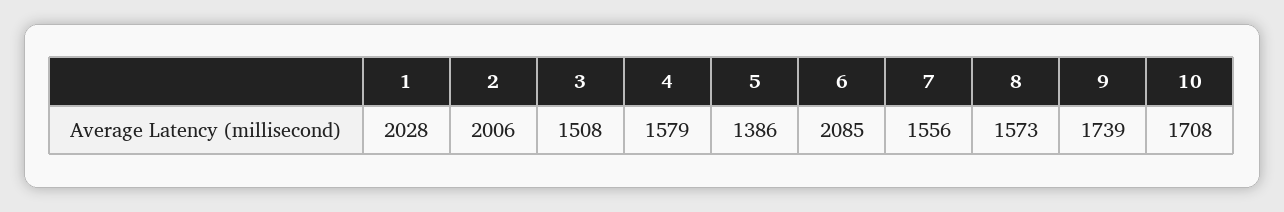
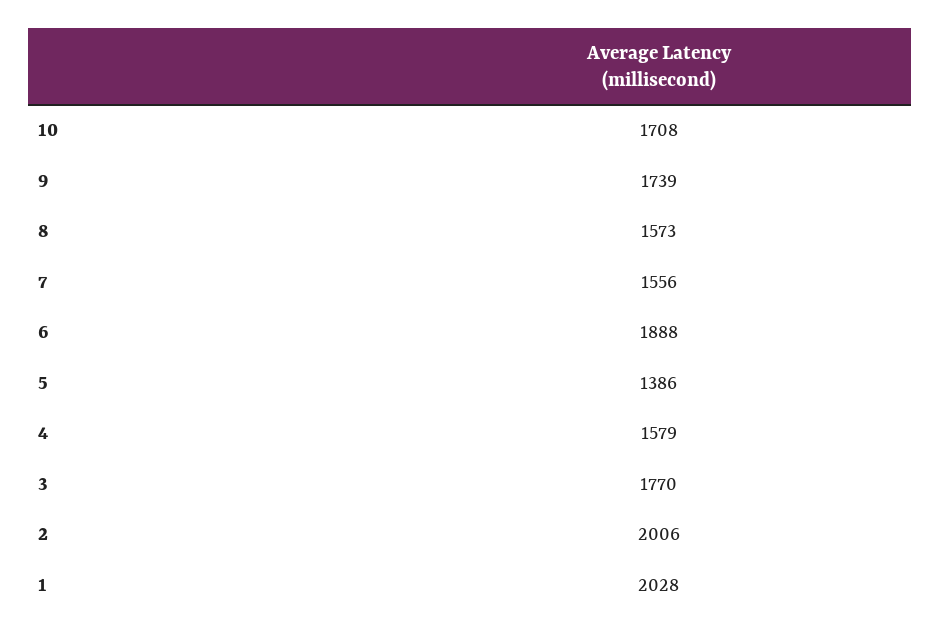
3: 1508 -> 1770
6: 2085 -> 1888

